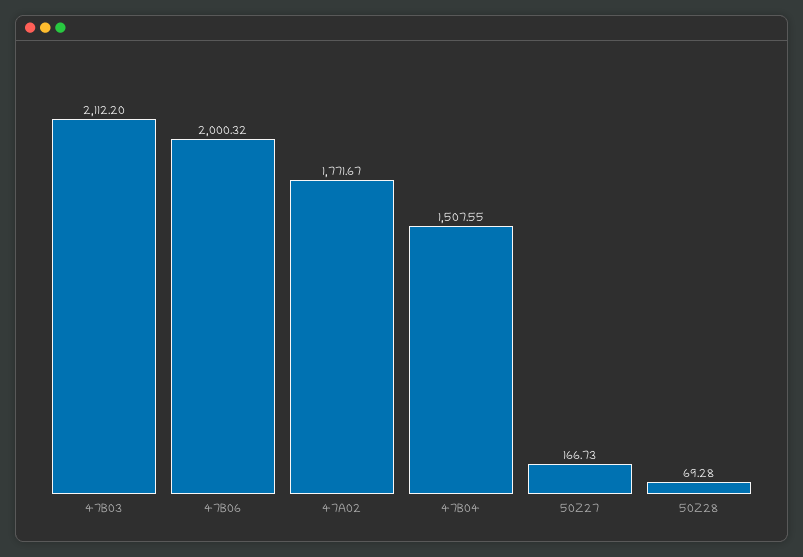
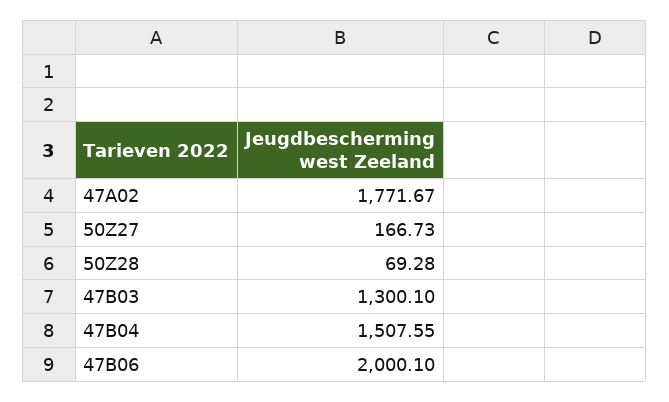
47B03: 2112.2 -> 1300.1
47B06: 2000.32 -> 2000.1

